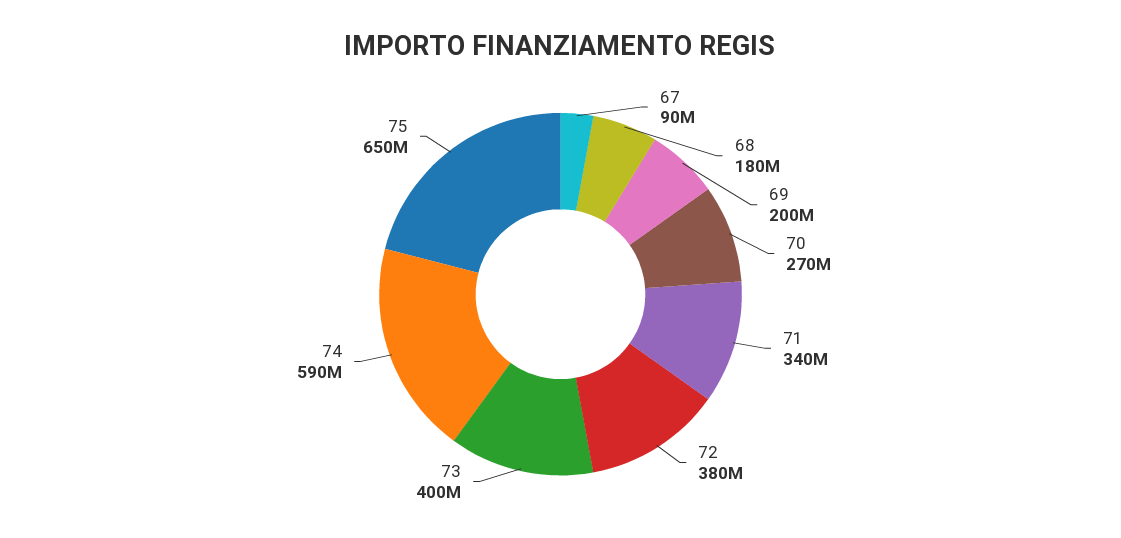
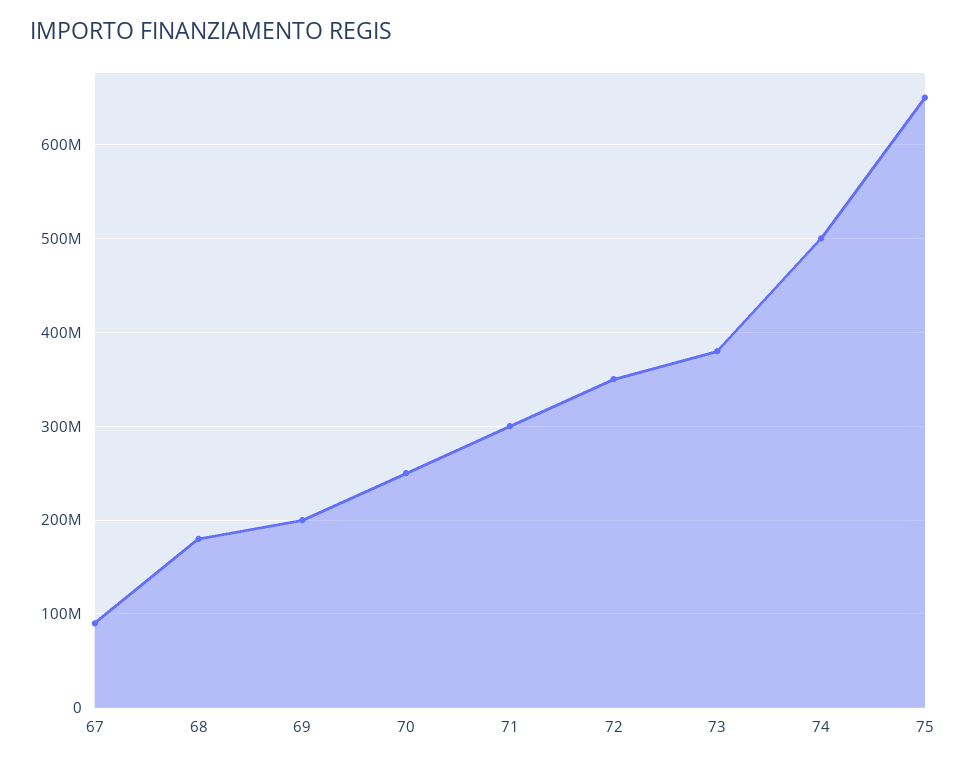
70: 270000000 -> 250000000
71: 340000000 -> 300000000
72: 380000000 -> 350000000
73: 400000000 -> 380000000
74: 590000000 -> 500000000

